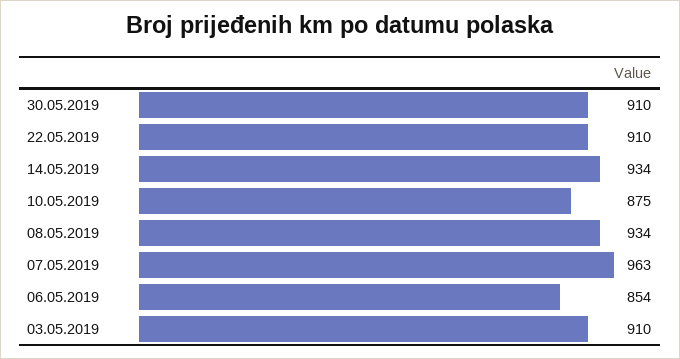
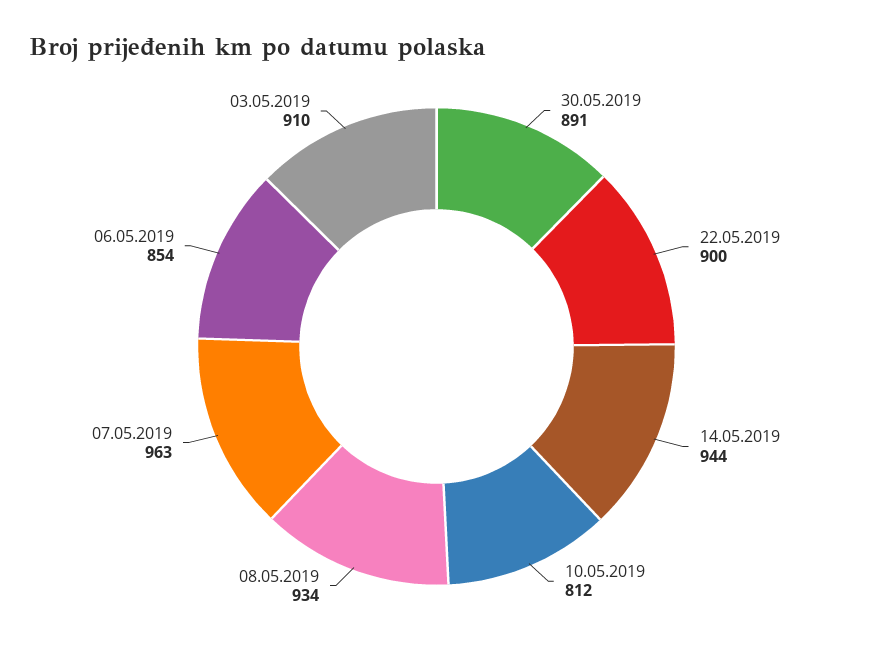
30.05.2019: 910 -> 891
22.05.2019: 910 -> 900
14.05.2019: 934 -> 944
10.05.2019: 875 -> 812

